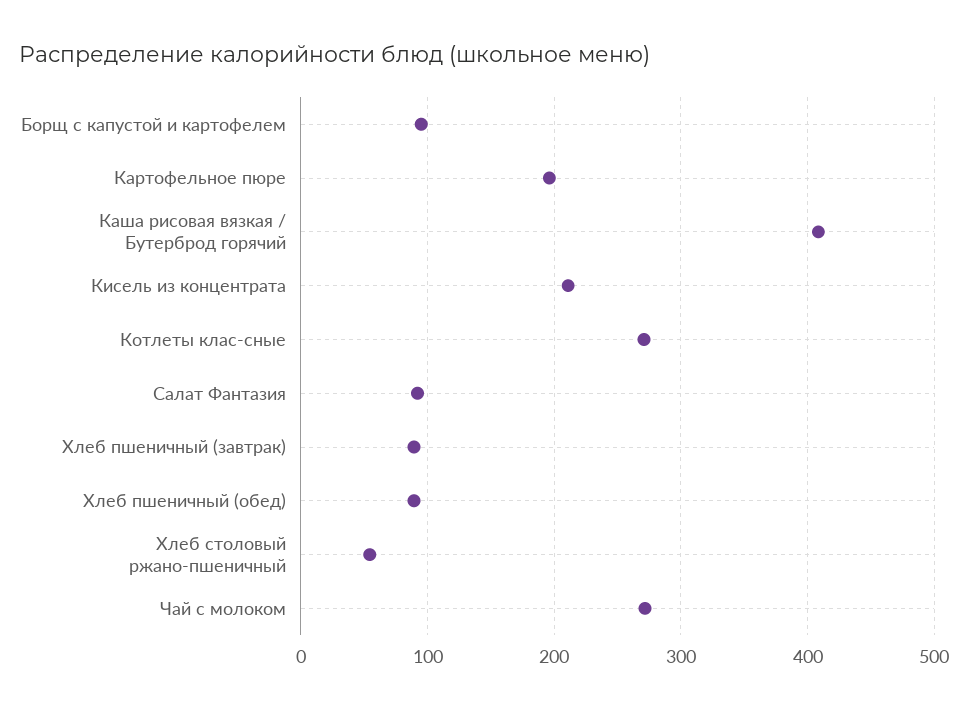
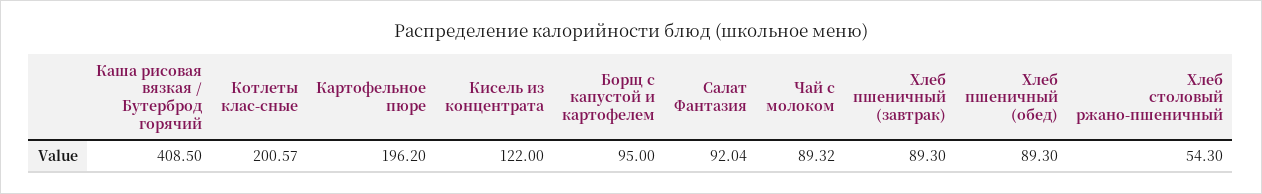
Кисель из концентрата: 210 -> 122
Котлеты клас-сные: 270 -> 200.57
Чай с молоком: 270 -> 89.32

